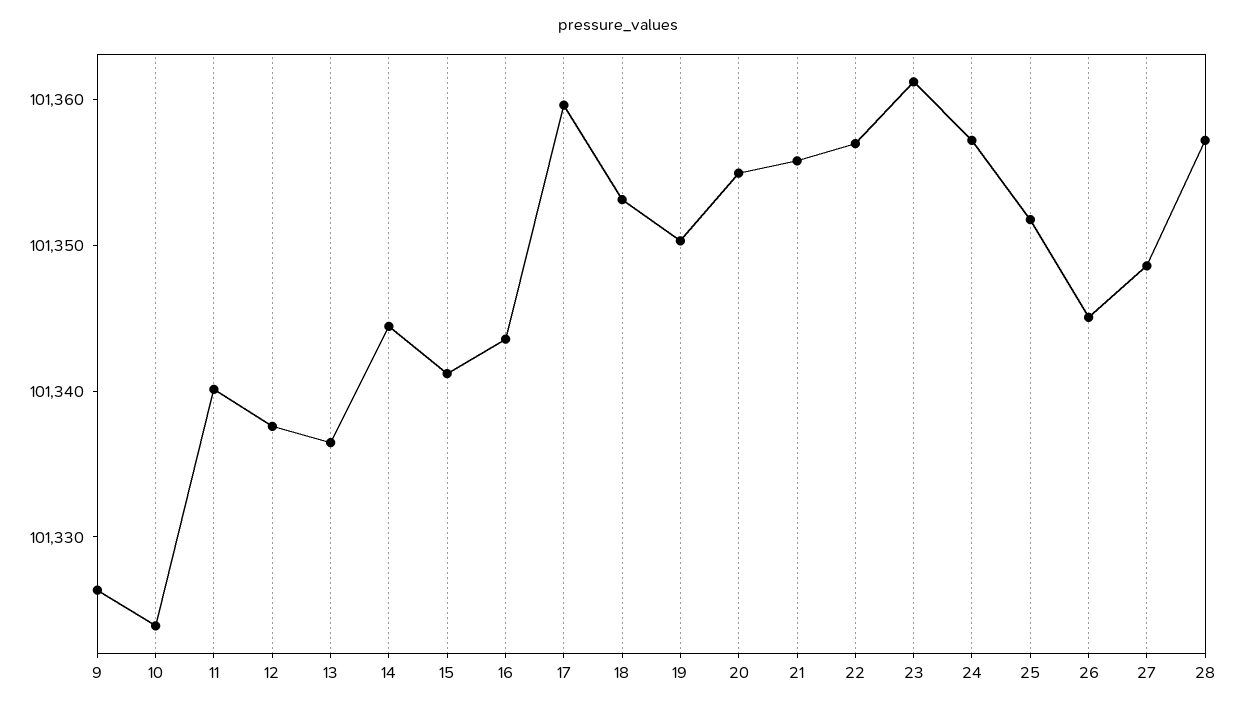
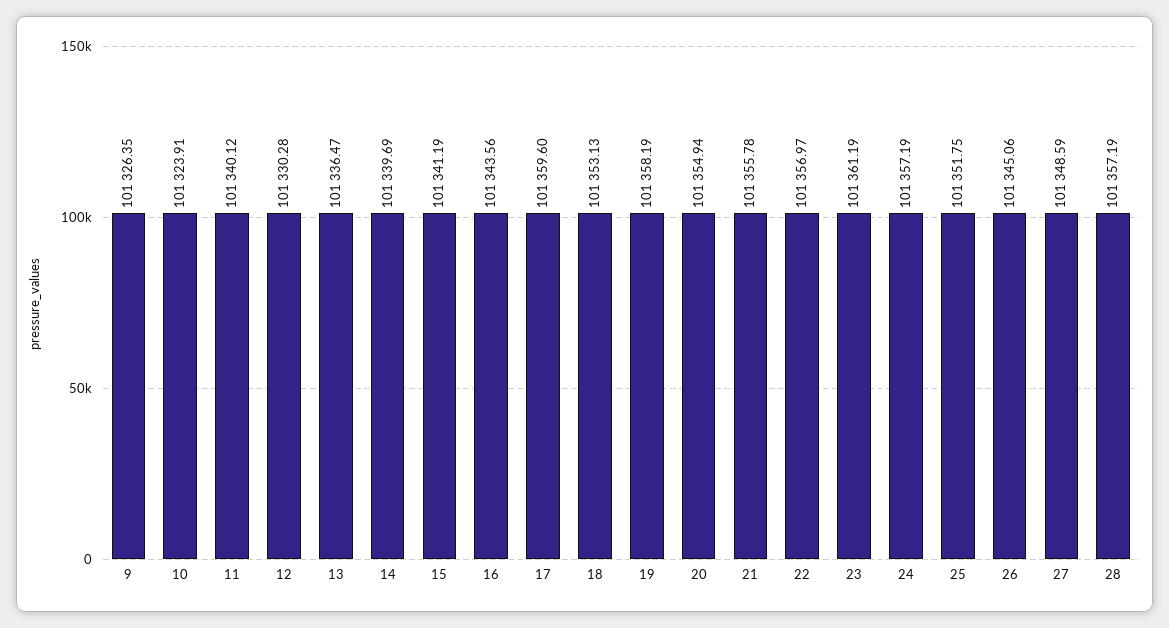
12: 101338 -> 101330.28
14: 101344 -> 101339.69
19: 101350 -> 101358.19

